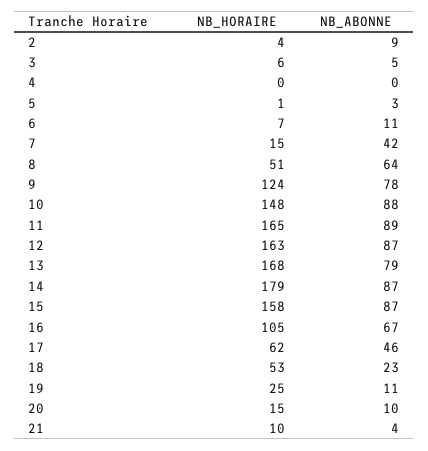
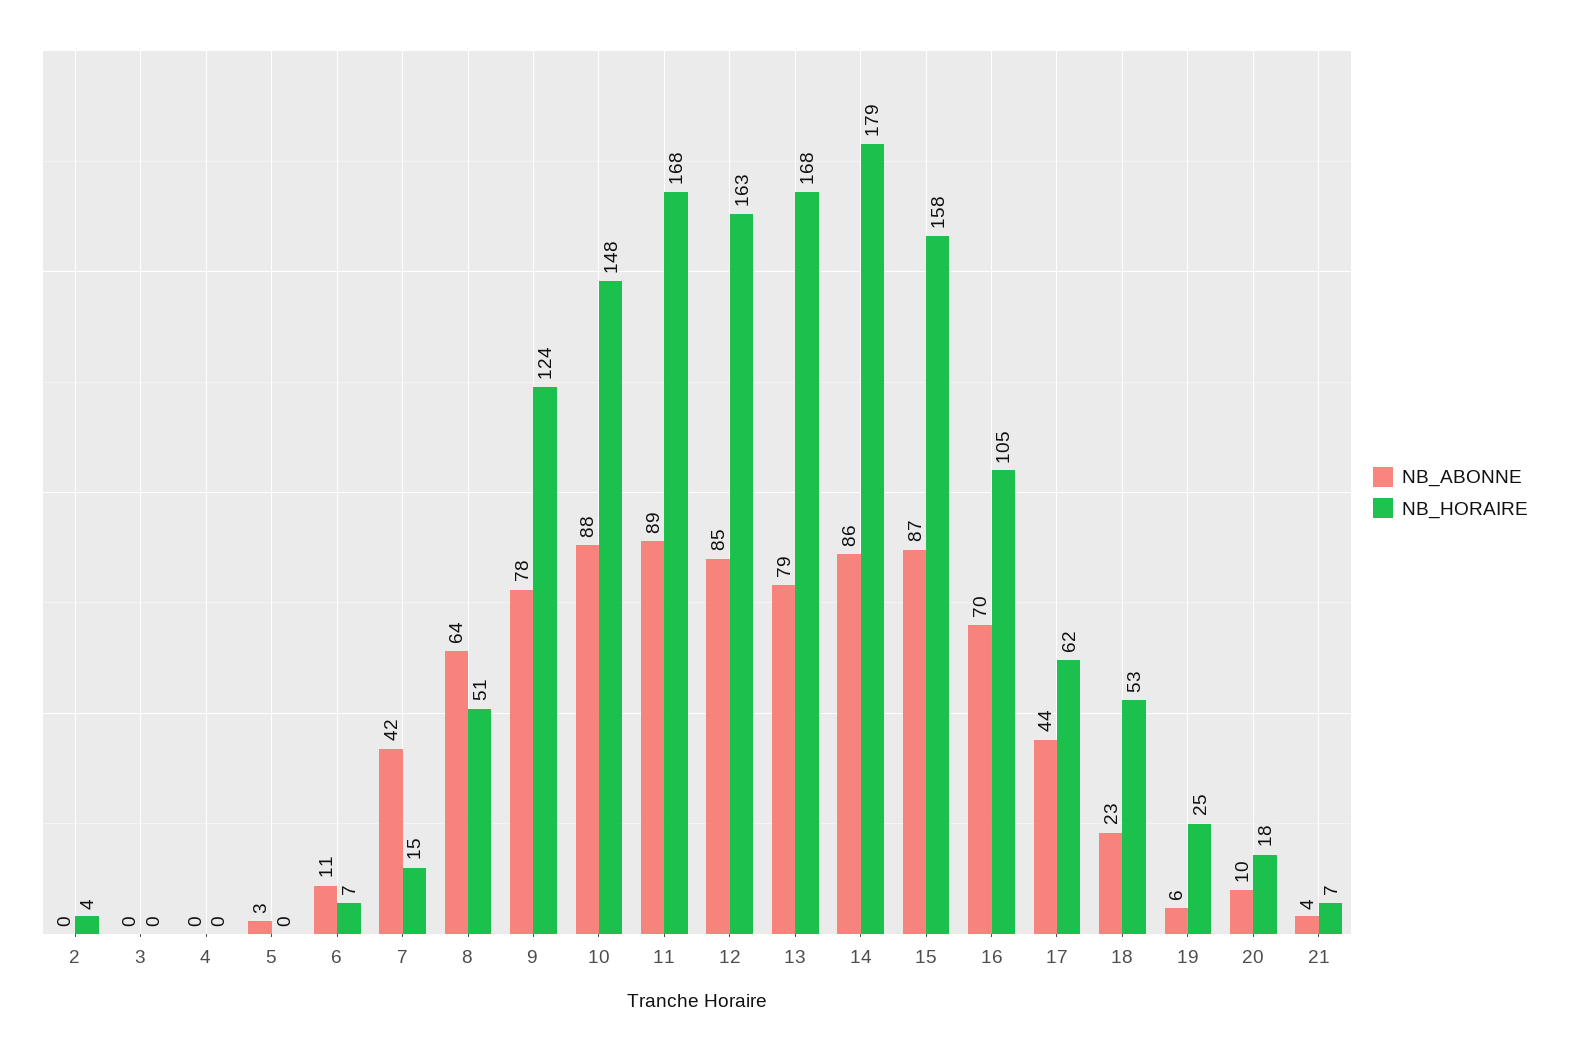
NB_ABONNE, 2: 9 -> 0
NB_HORAIRE, 3: 6 -> 0
NB_ABONNE, 3: 5 -> 0
NB_HORAIRE, 5: 1 -> 0
NB_HORAIRE, 11: 165 -> 168
NB_ABONNE, 12: 87 -> 85
NB_ABONNE, 14: 87 -> 86
NB_ABONNE, 16: 67 -> 70
NB_ABONNE, 17: 46 -> 44
NB_ABONNE, 19: 11 -> 6
NB_HORAIRE, 20: 15 -> 18
NB_HORAIRE, 21: 10 -> 7

